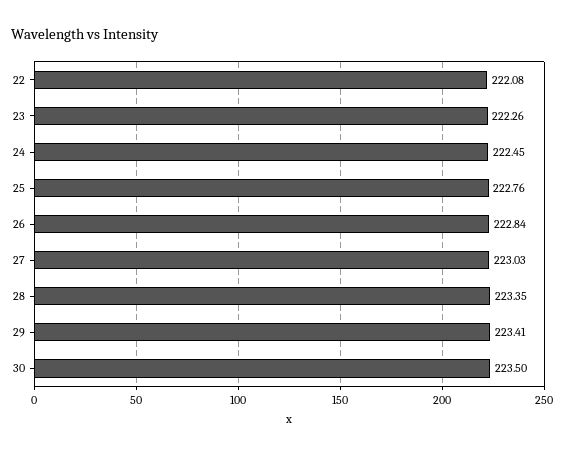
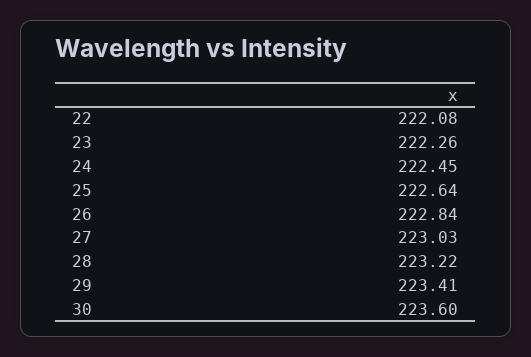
25: 222.76 -> 222.64
28: 223.35 -> 223.22
30: 223.5 -> 223.6

